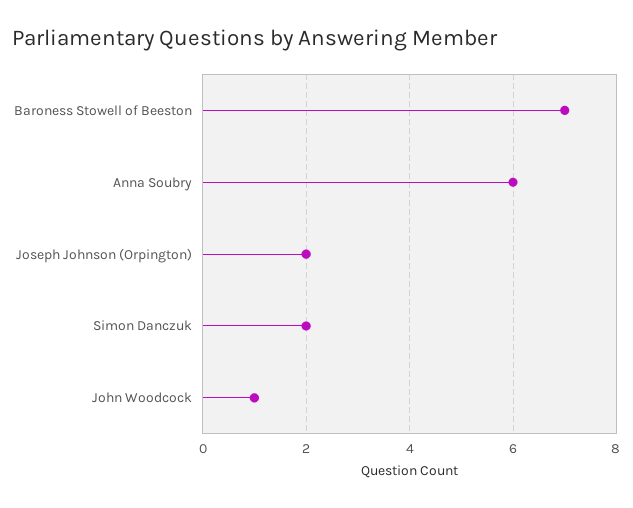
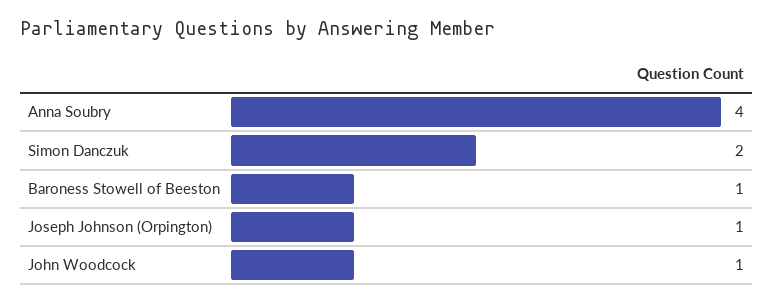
Baroness Stowell of Beeston: 7 -> 1
Anna Soubry: 6 -> 4
Joseph Johnson (Orpington): 2 -> 1

